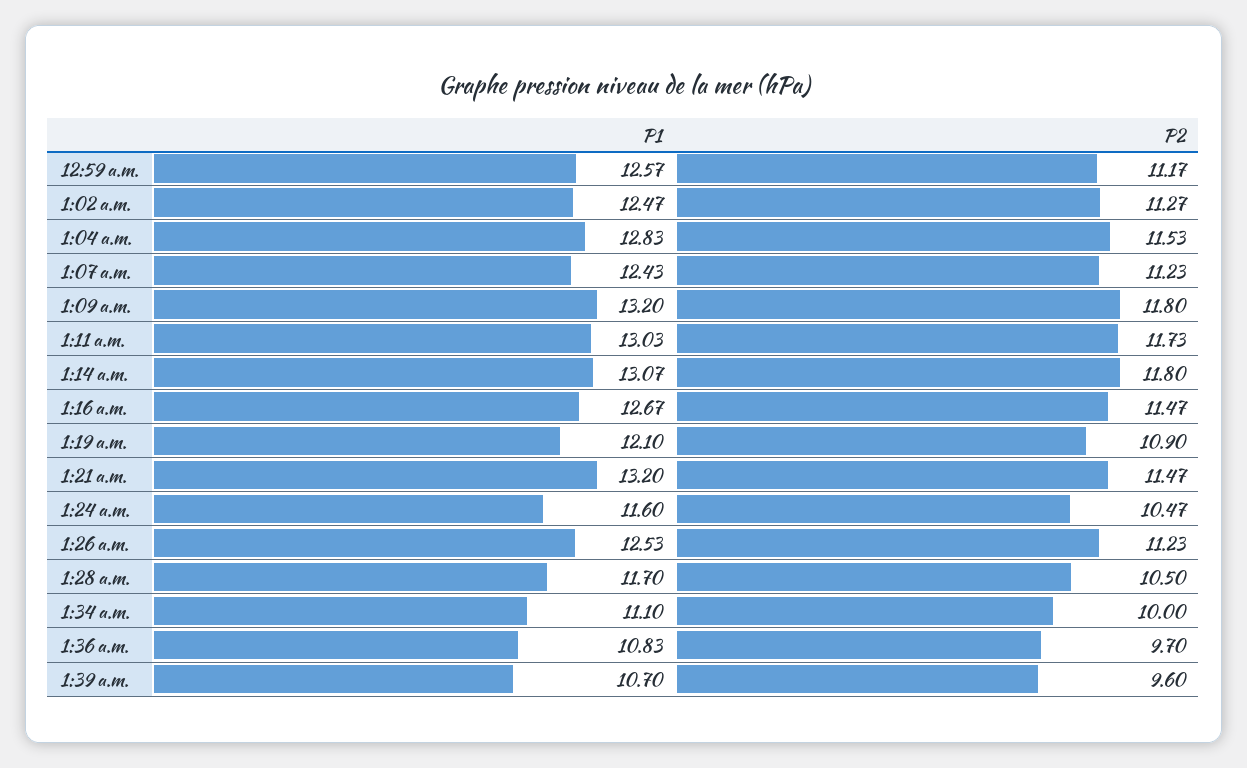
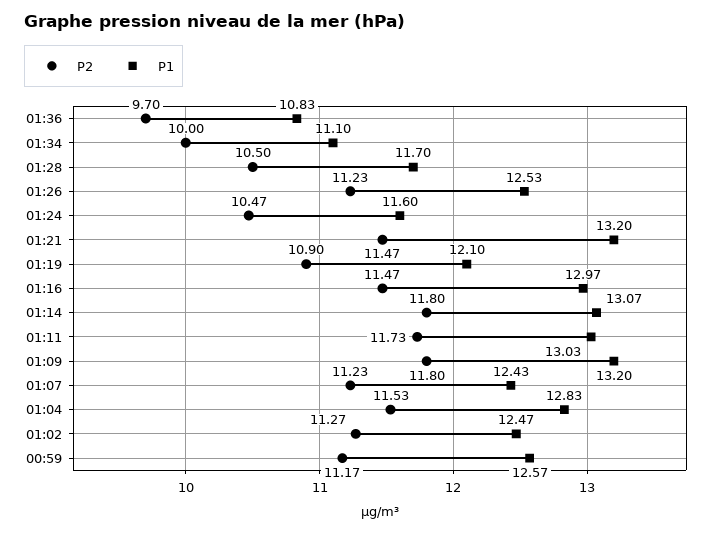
P1, 1:16 a.m.: 12.67 -> 12.97
P1, 1:39 a.m.: 10.7 -> none
P2, 1:39 a.m.: 9.6 -> none

